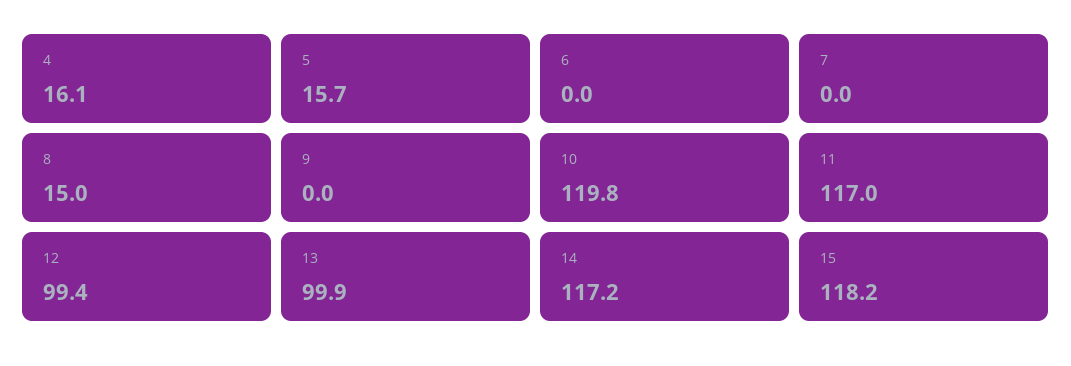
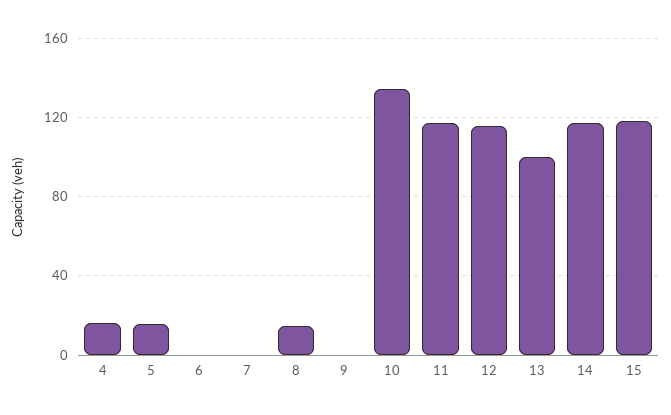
10: 119.8 -> 135
12: 99.4 -> 115

